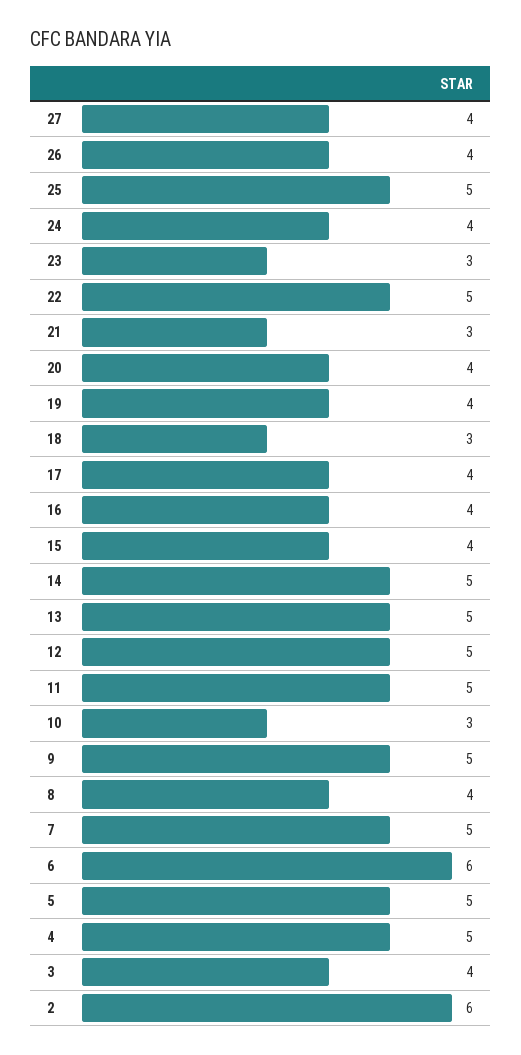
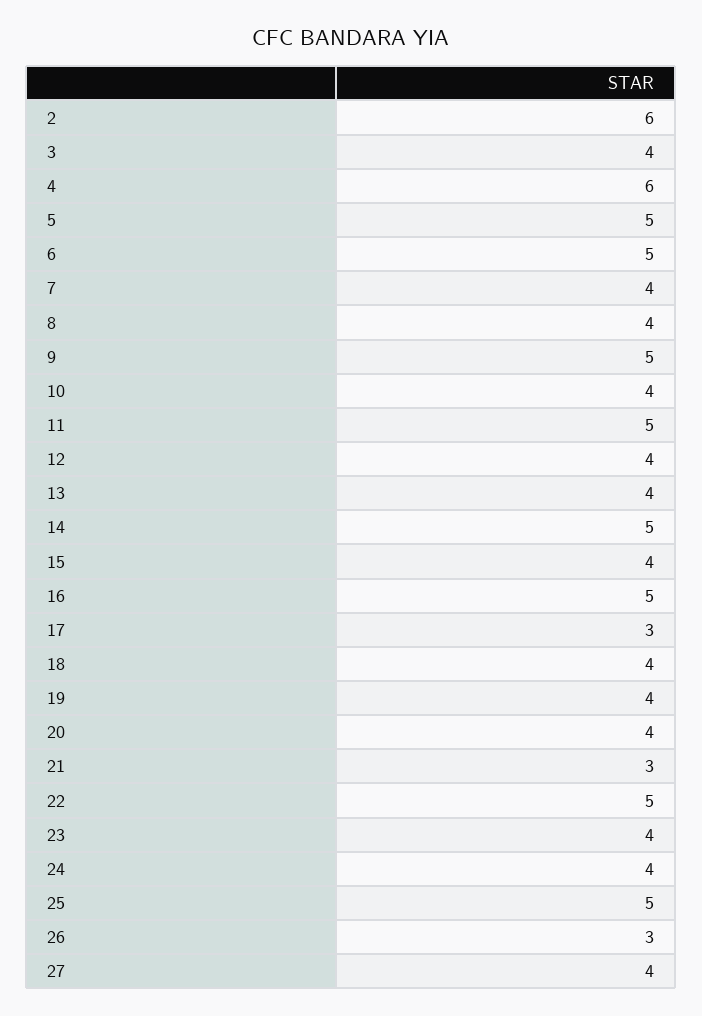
26: 4 -> 3
23: 3 -> 4
18: 3 -> 4
17: 4 -> 3
16: 4 -> 5
13: 5 -> 4
12: 5 -> 4
10: 3 -> 4
7: 5 -> 4
6: 6 -> 5
4: 5 -> 6

